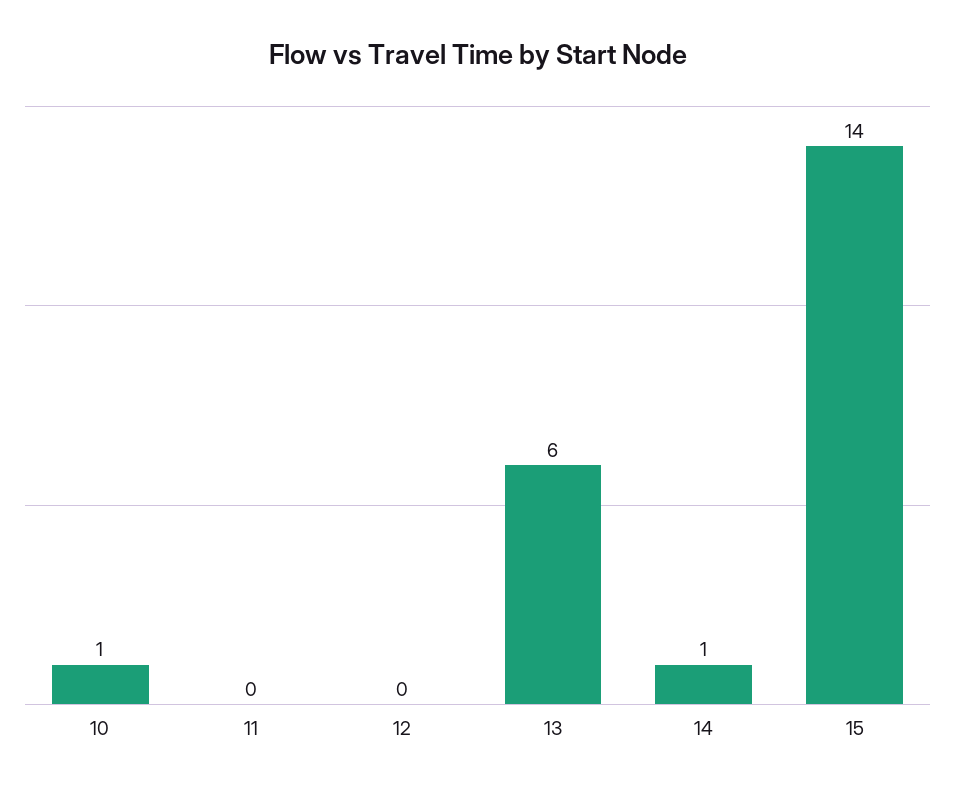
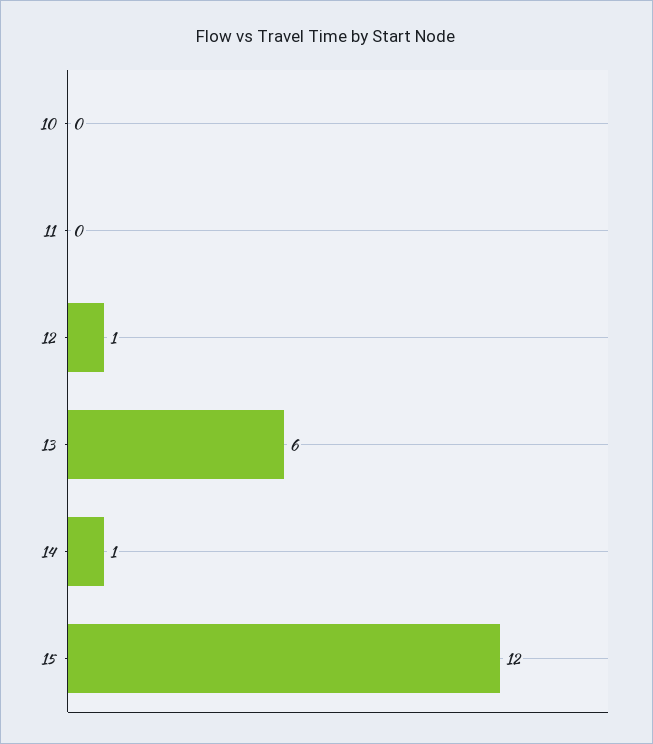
10: 1 -> 0
12: 0 -> 1
15: 14 -> 12

